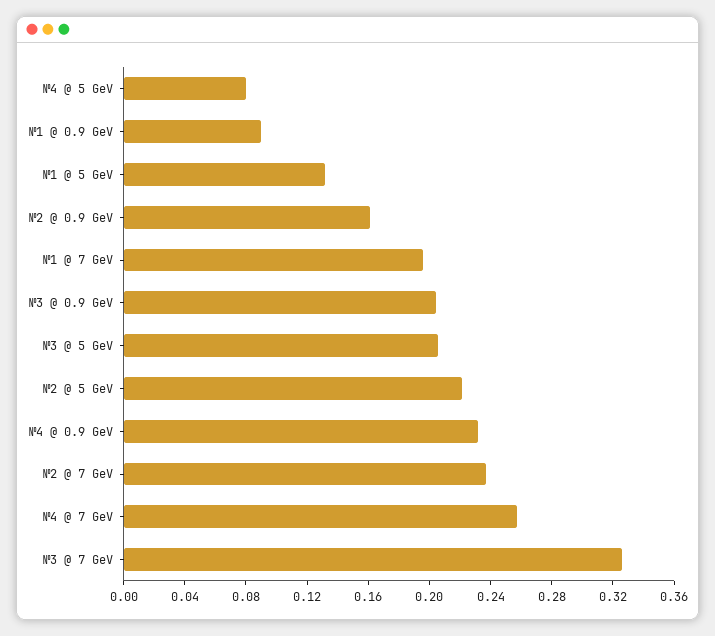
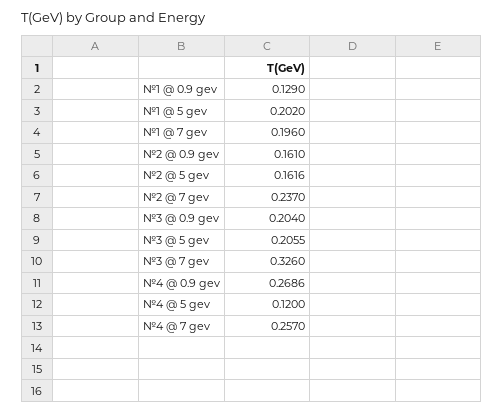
№4 @ 5 GeV: 0.08 -> 0.12
№1 @ 0.9 GeV: 0.09 -> 0.129
№1 @ 5 GeV: 0.13 -> 0.202
№2 @ 5 GeV: 0.22 -> 0.1616
№4 @ 0.9 GeV: 0.23 -> 0.2686

